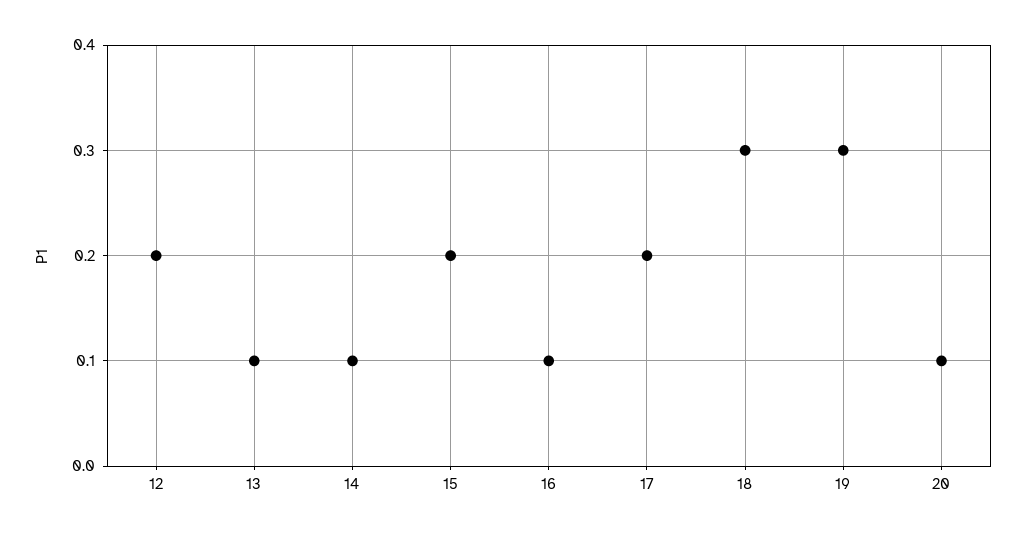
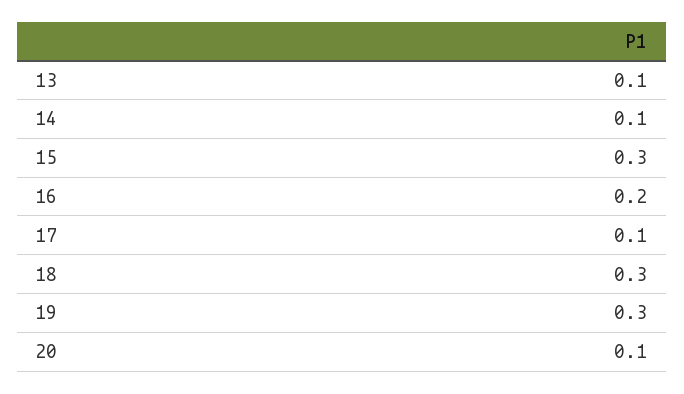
12: 0.2 -> none
15: 0.2 -> 0.3
16: 0.1 -> 0.2
17: 0.2 -> 0.1

